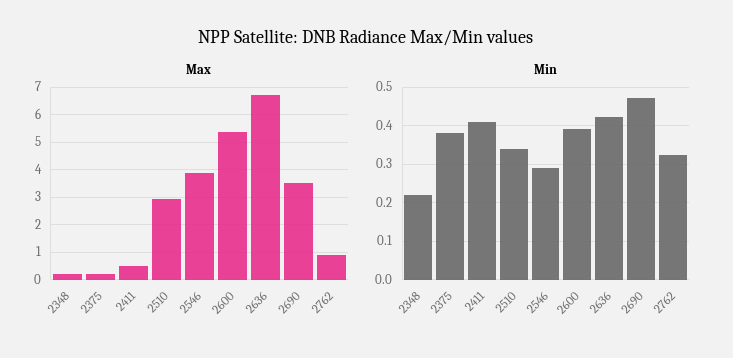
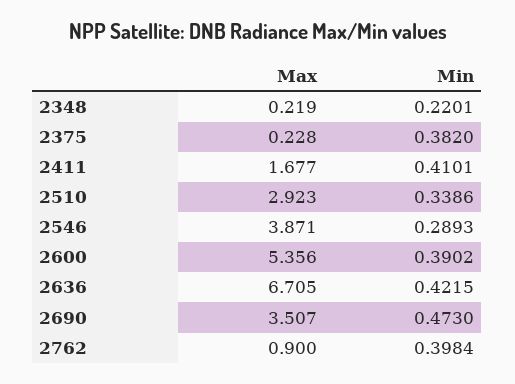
Max, 2411: 0.5 -> 1.677
Min, 2762: 0.32 -> 0.3984

